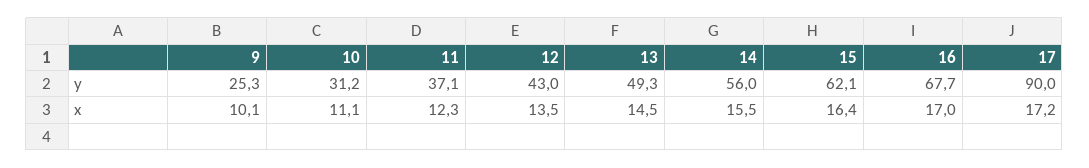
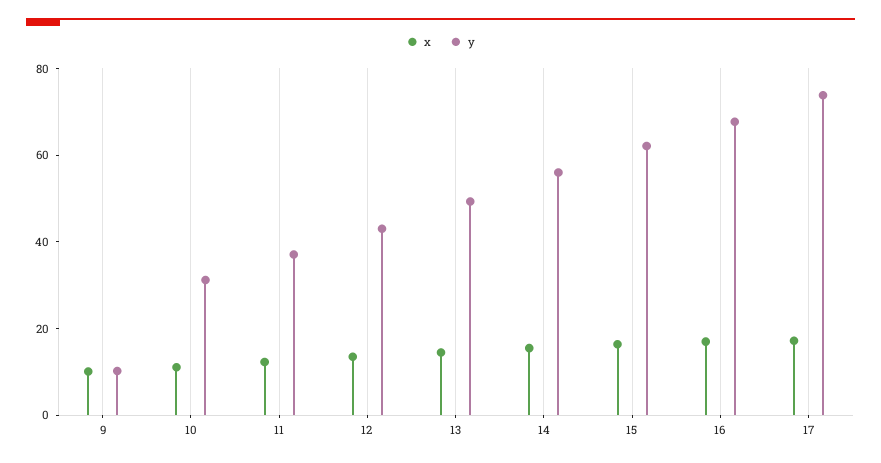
y, 9: 25.3 -> 10
y, 17: 90 -> 75

